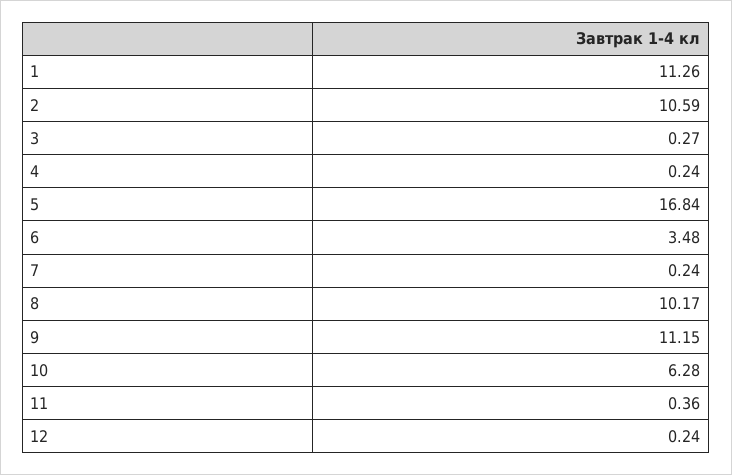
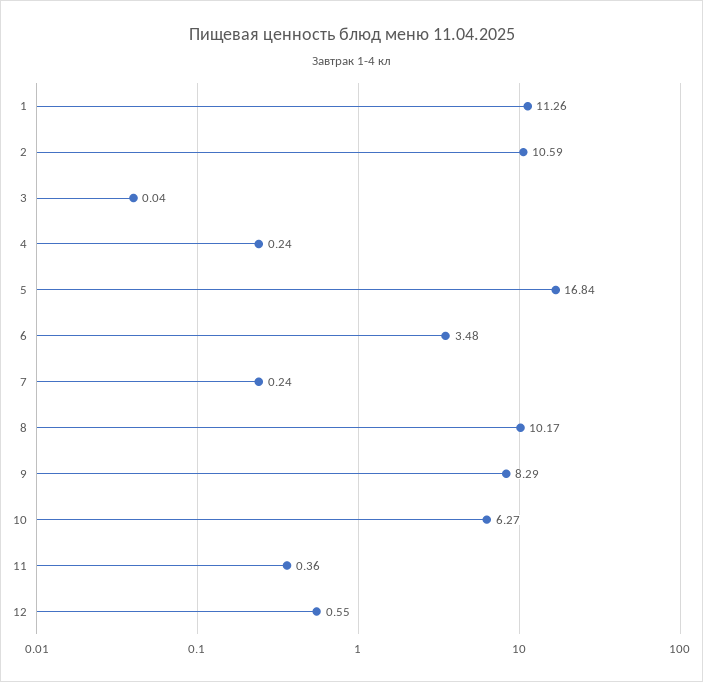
3: 0.27 -> 0.04
9: 11.15 -> 8.29
10: 6.28 -> 6.27
12: 0.24 -> 0.55

